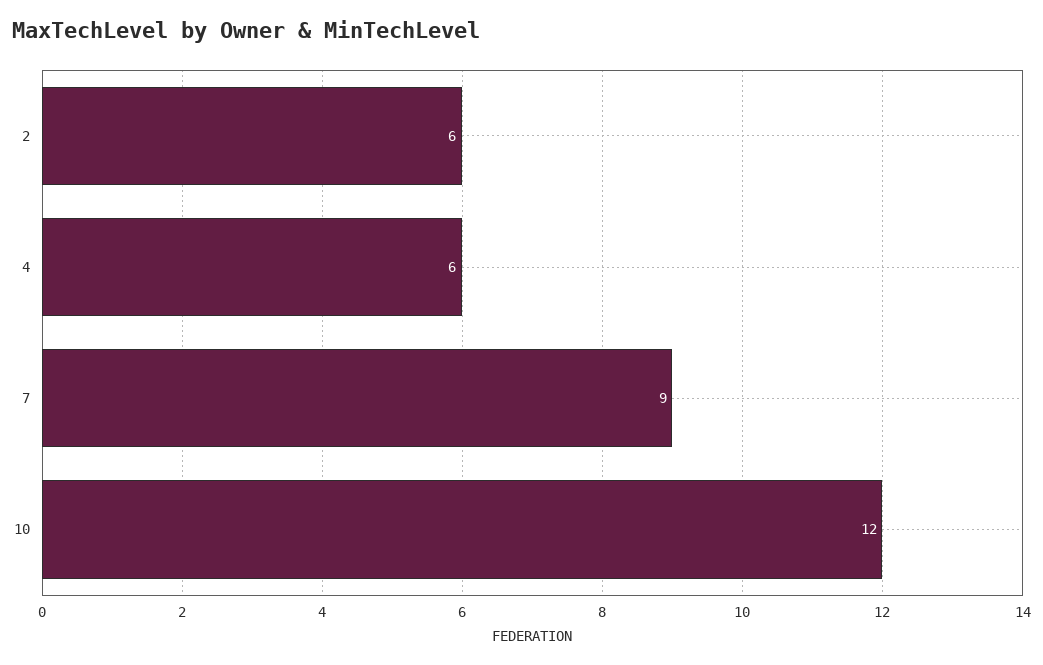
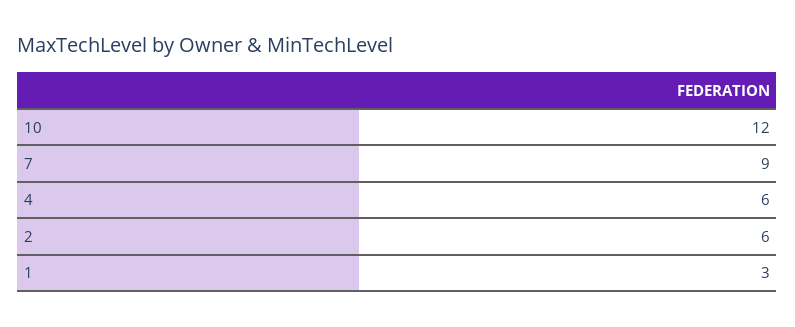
1: none -> 3

